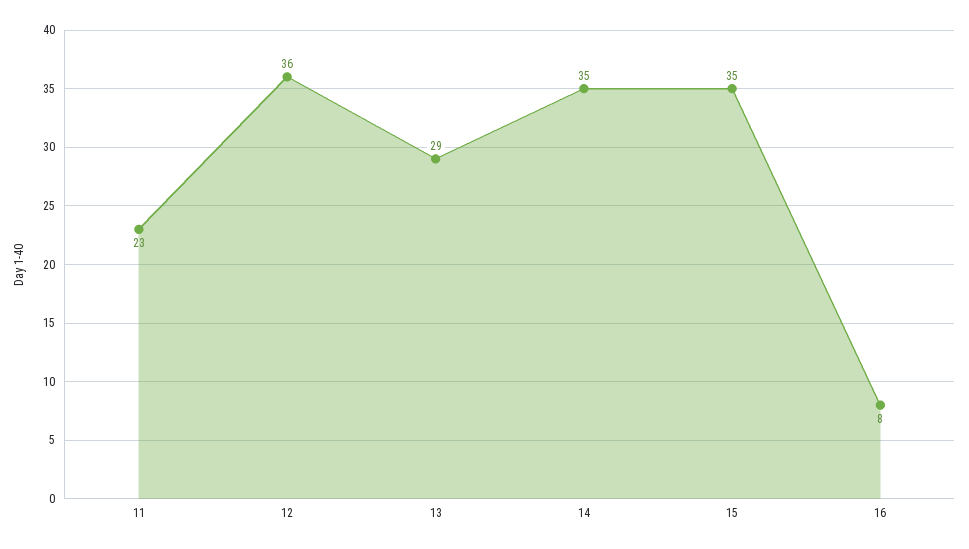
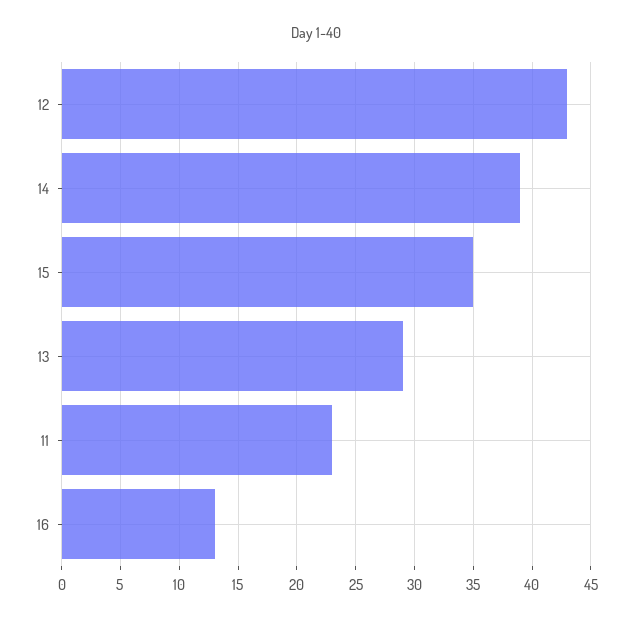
12: 36 -> 43
14: 35 -> 39
16: 8 -> 13

